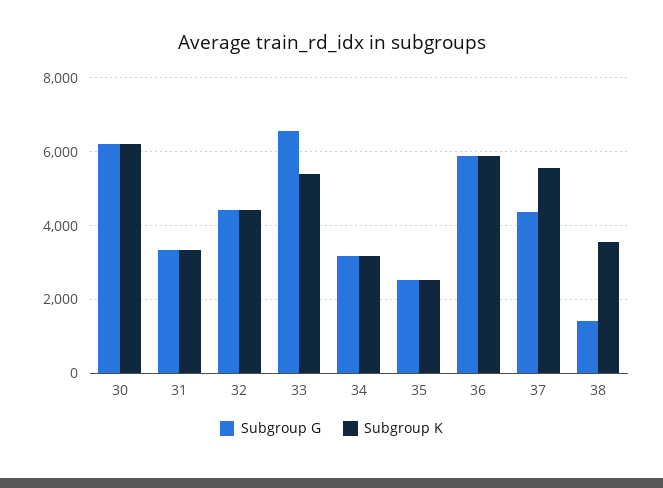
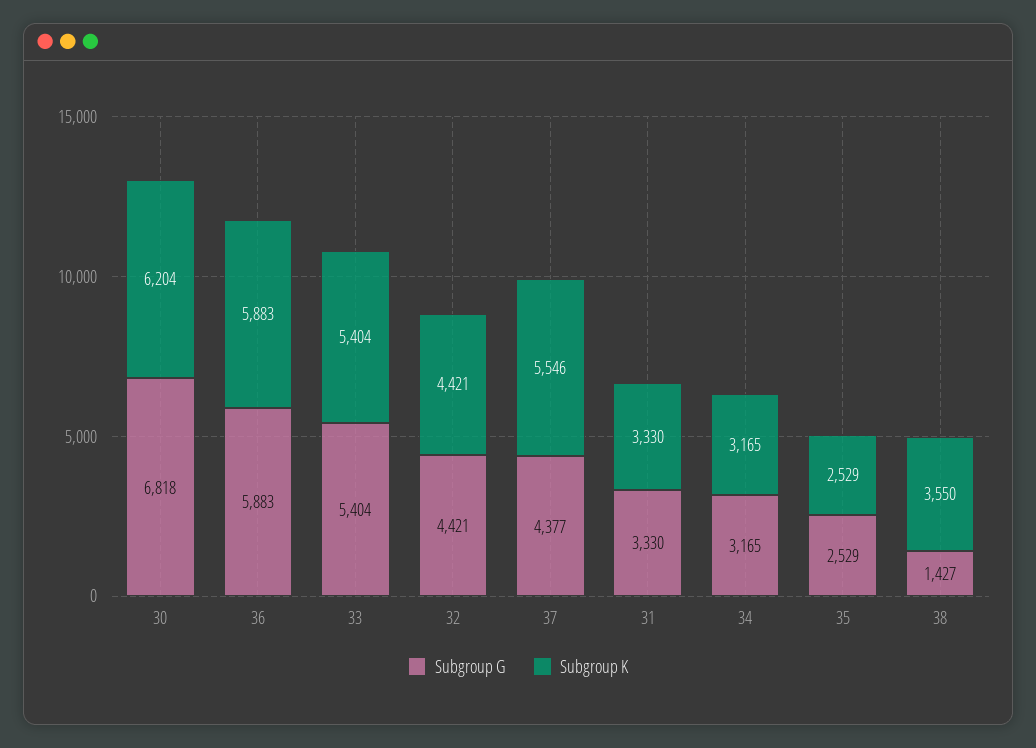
Subgroup G, 30: 6200 -> 6818
Subgroup G, 33: 6600 -> 5404

